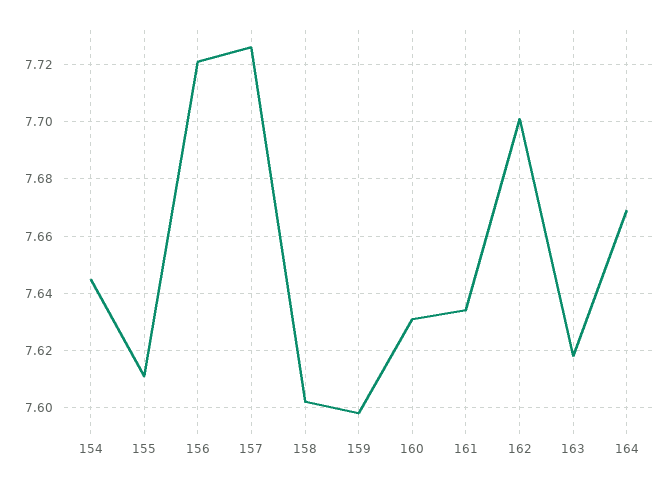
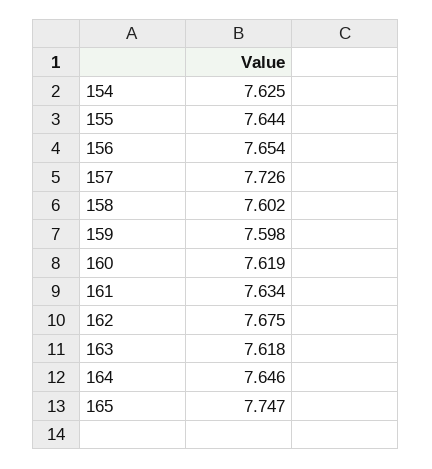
154: 7.645 -> 7.625
155: 7.61 -> 7.644
156: 7.72 -> 7.654
160: 7.63 -> 7.619
162: 7.7 -> 7.675
164: 7.67 -> 7.646
165: none -> 7.747

